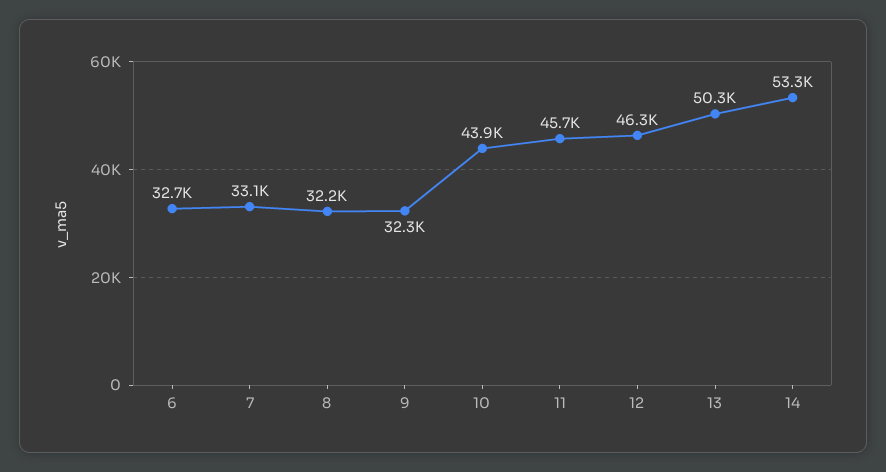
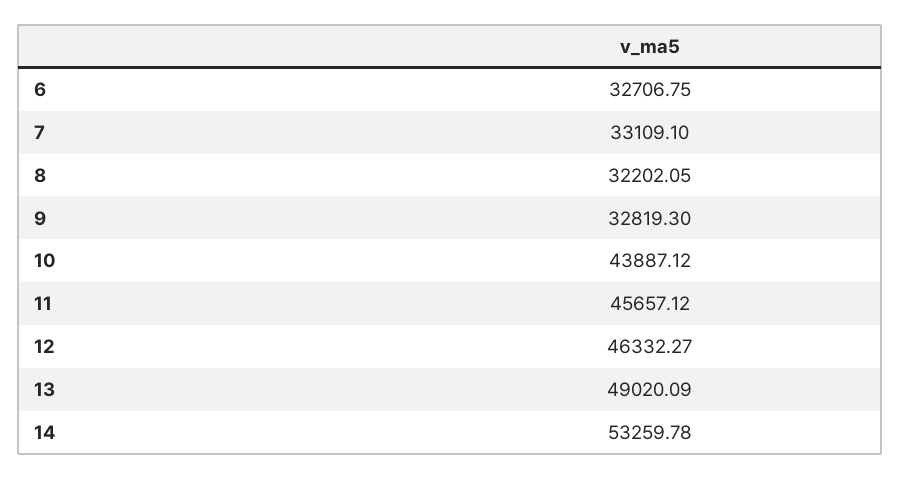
9: 32300 -> 32819.3
13: 50300 -> 49020.09

